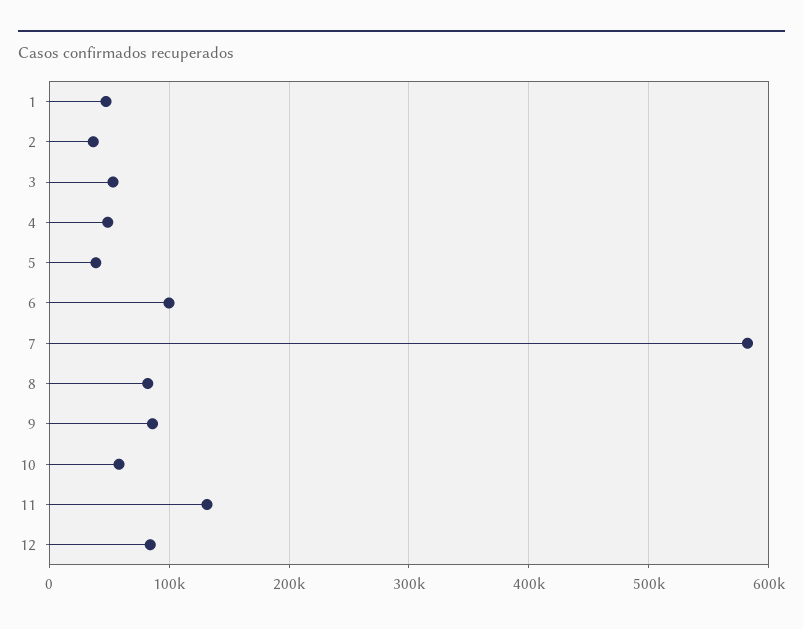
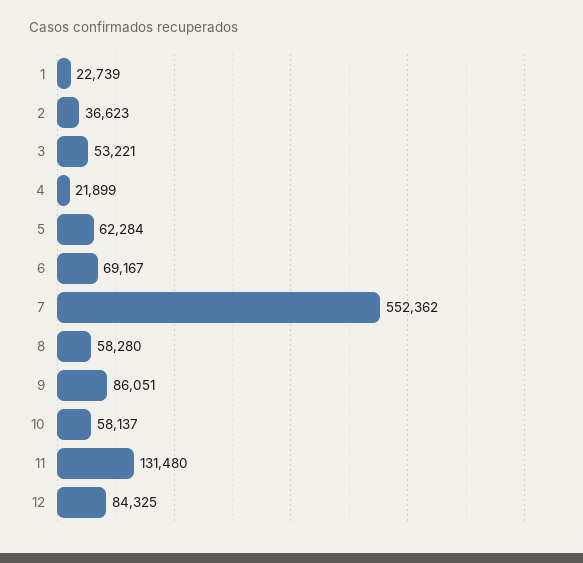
1: 50000 -> 22739
4: 50000 -> 21899
5: 40000 -> 62284
6: 100000 -> 69167
7: 580000 -> 552362
8: 80000 -> 58280

